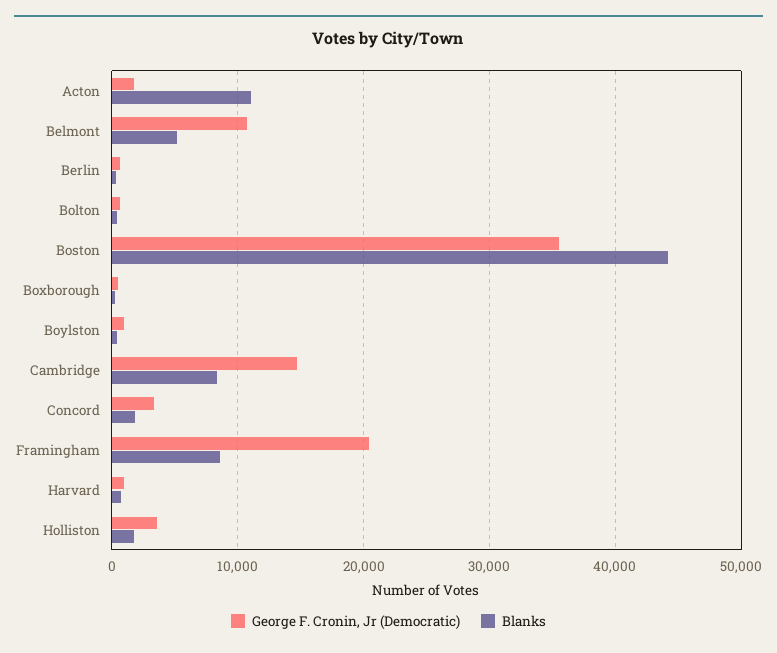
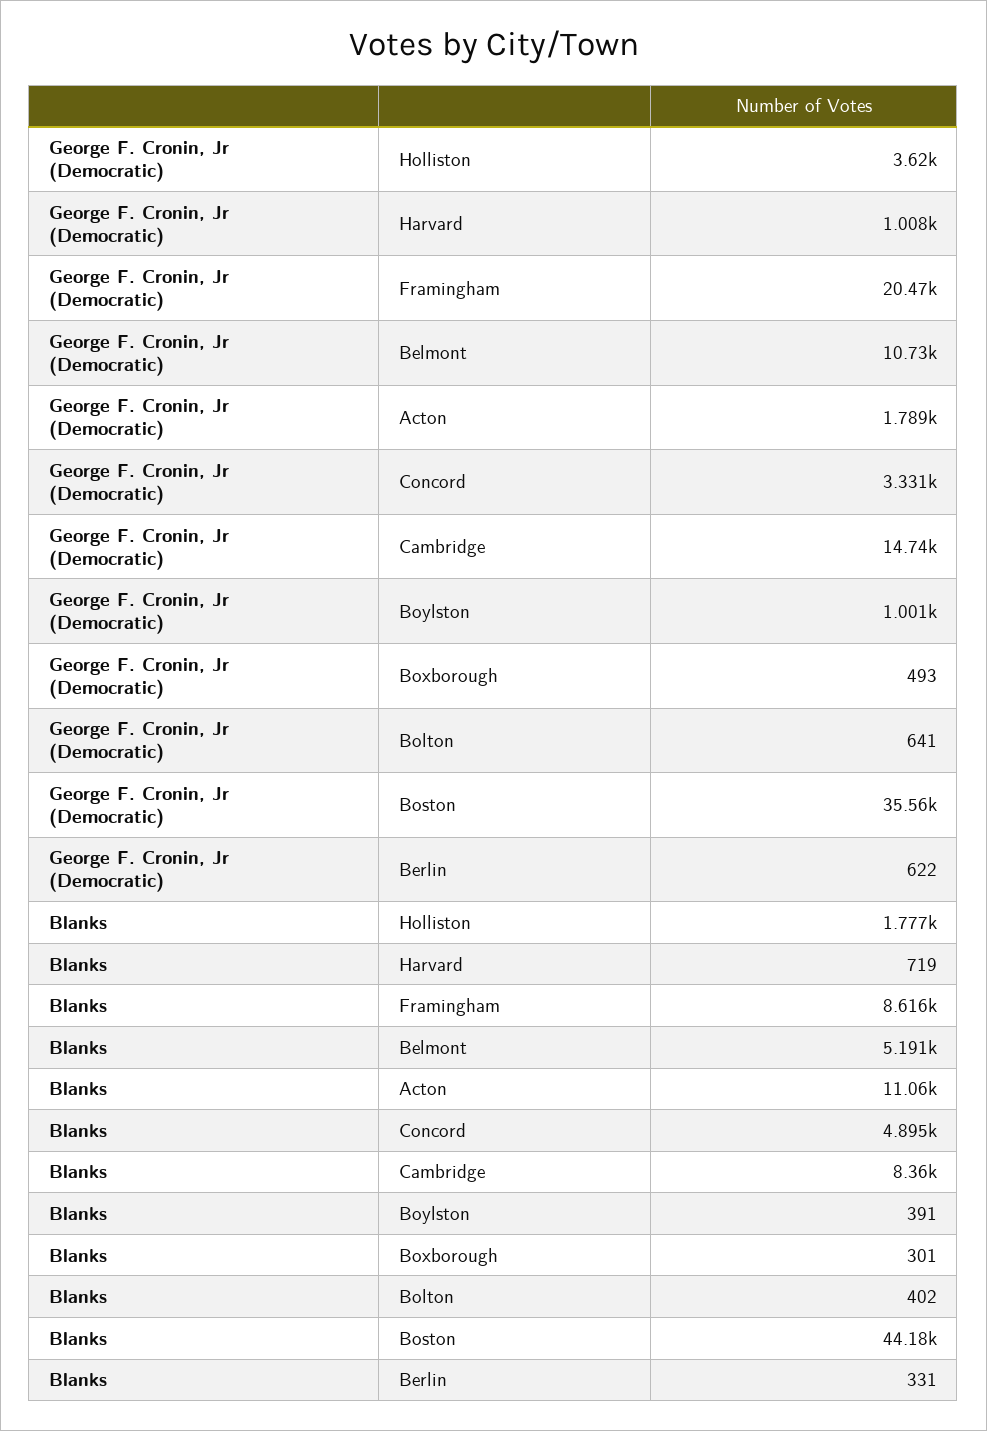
Blanks, Concord: 2000 -> 4895

